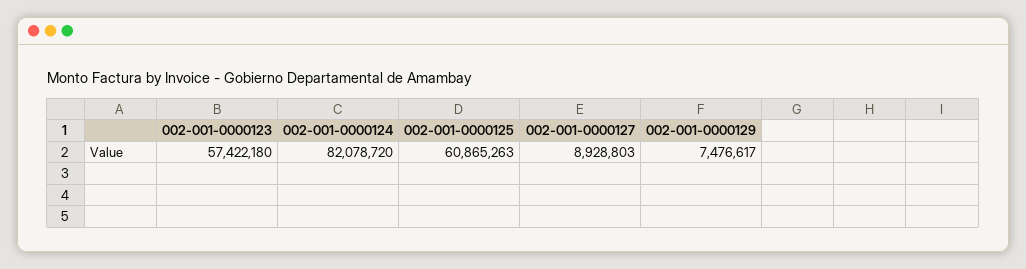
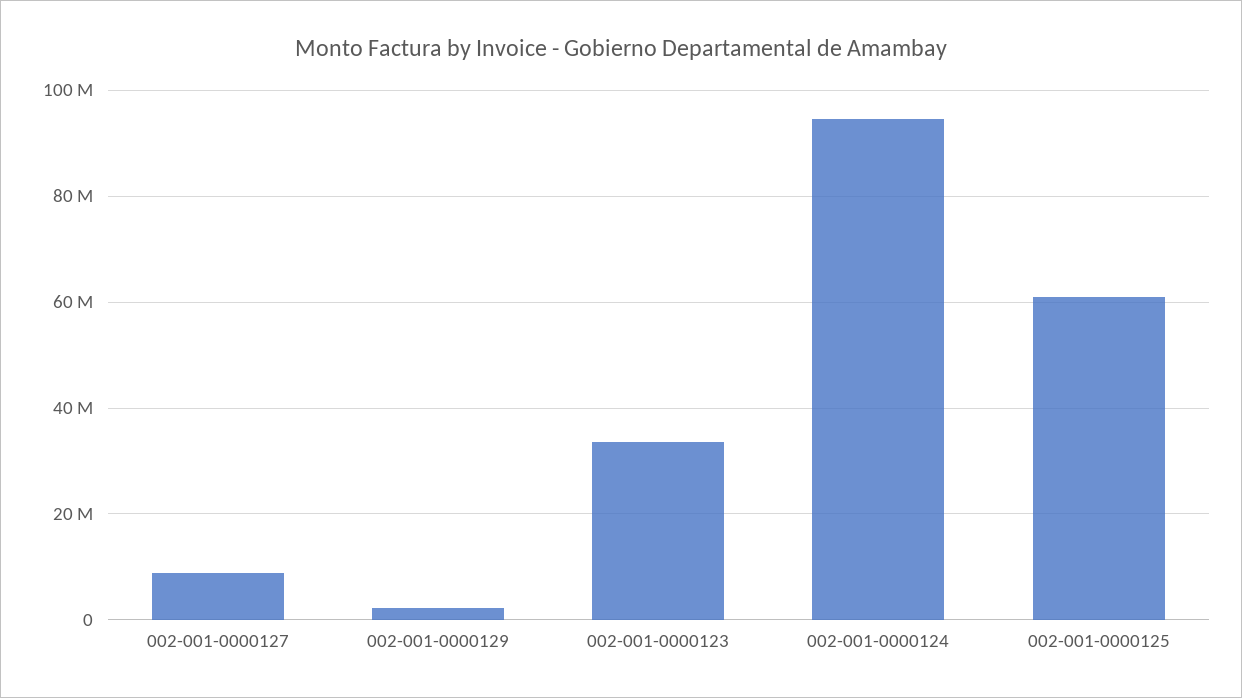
002-001-0000123: 57422180 -> 34000000
002-001-0000124: 82078720 -> 94000000
002-001-0000129: 7476617 -> 2000000

